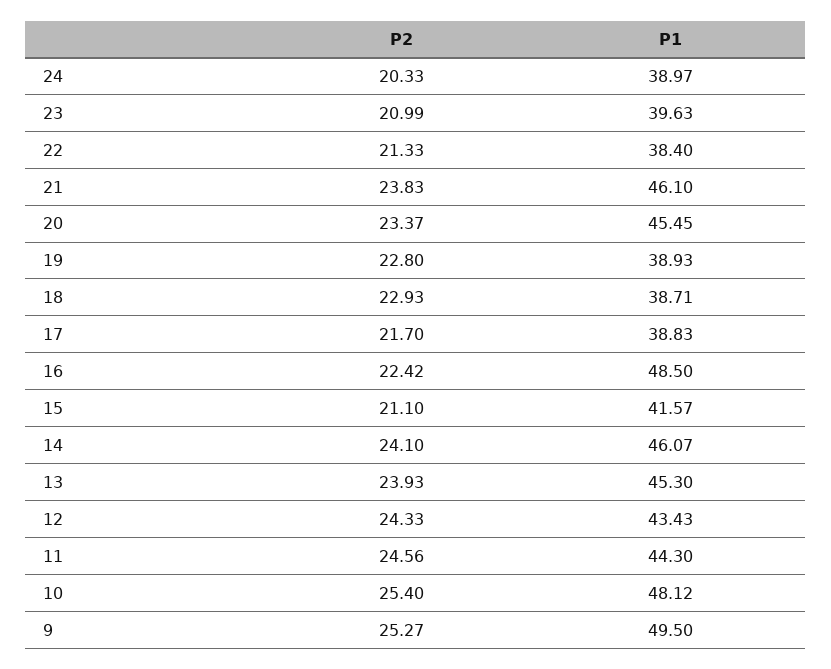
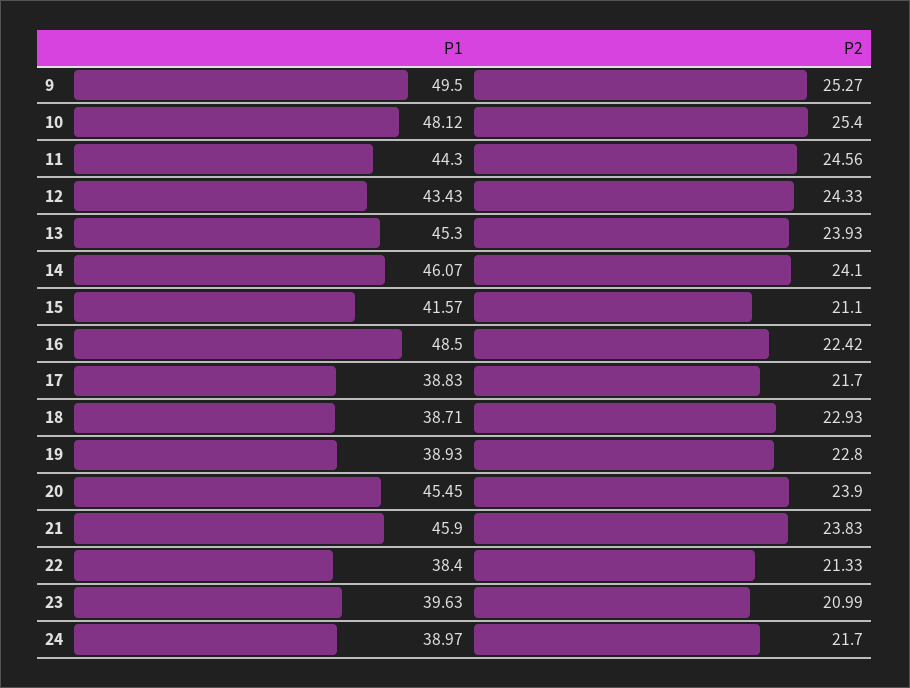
P2, 24: 20.33 -> 21.7
P1, 21: 46.1 -> 45.9
P2, 20: 23.37 -> 23.9

